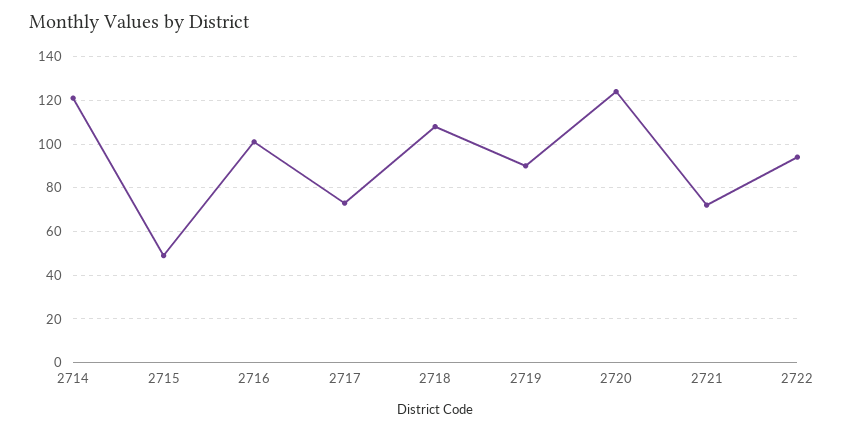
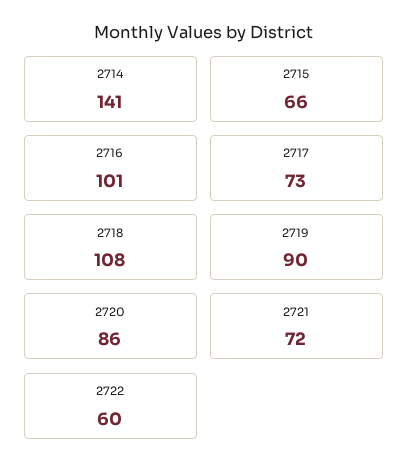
2714: 120 -> 141
2715: 50 -> 66
2720: 125 -> 86
2722: 95 -> 60

